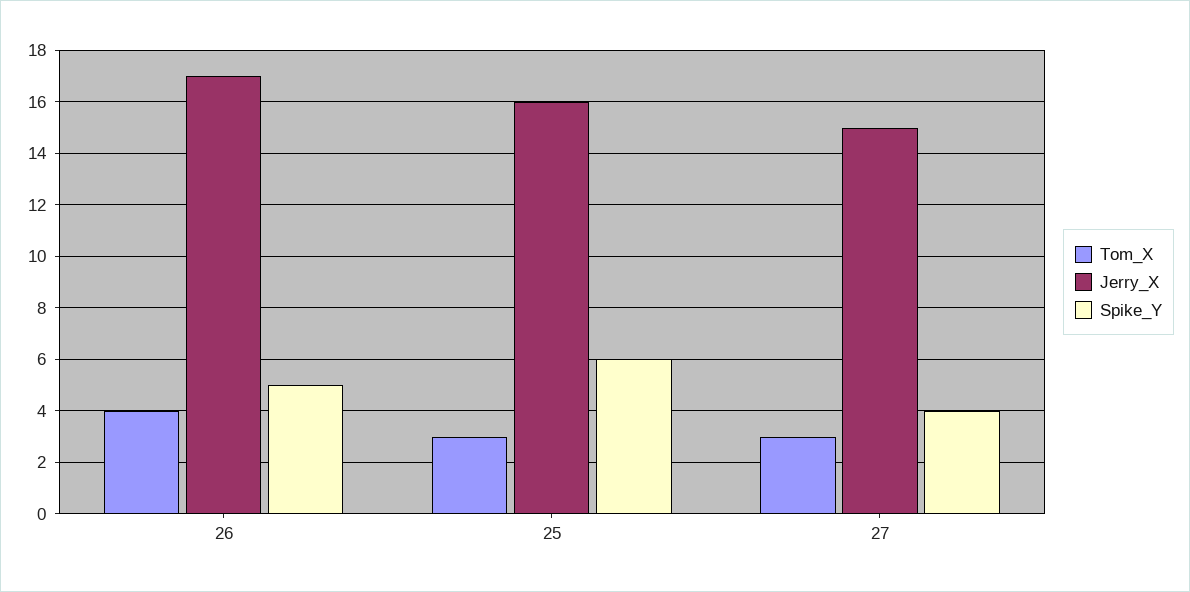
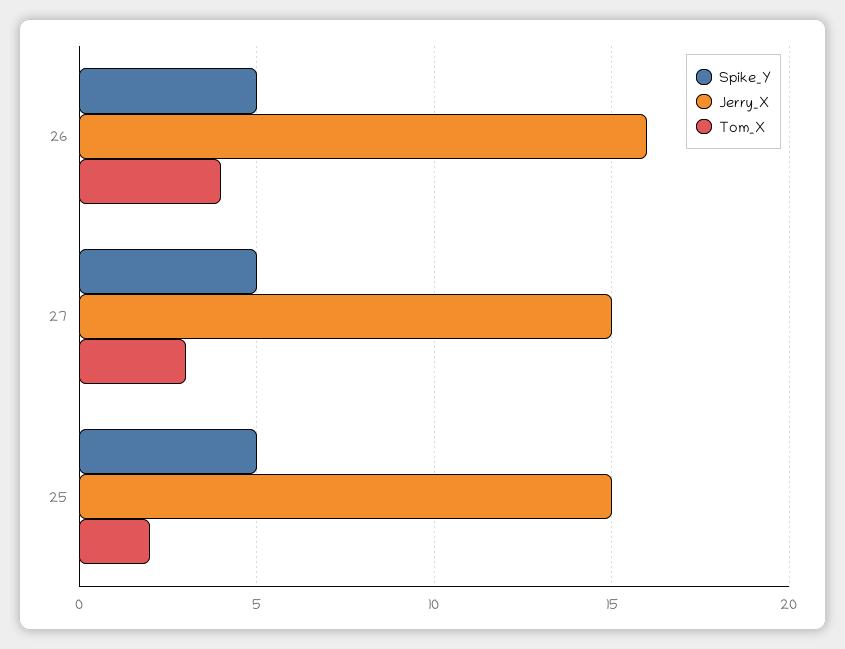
Jerry_X, 26: 17 -> 16
Tom_X, 25: 3 -> 2
Jerry_X, 25: 16 -> 15
Spike_Y, 25: 6 -> 5
Spike_Y, 27: 4 -> 5

